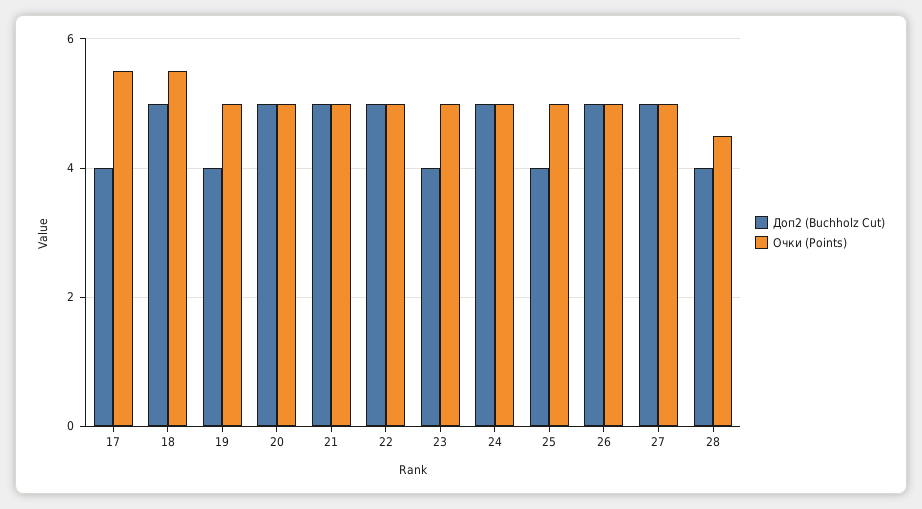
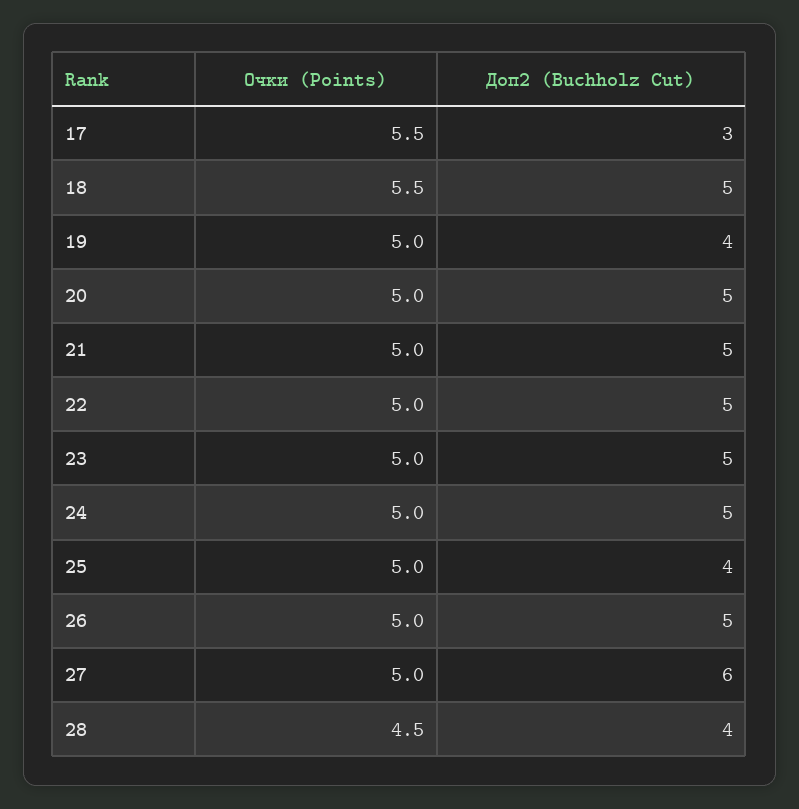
Доп2 (Buchholz Cut), 17: 4 -> 3
Доп2 (Buchholz Cut), 23: 4 -> 5
Доп2 (Buchholz Cut), 27: 5 -> 6

